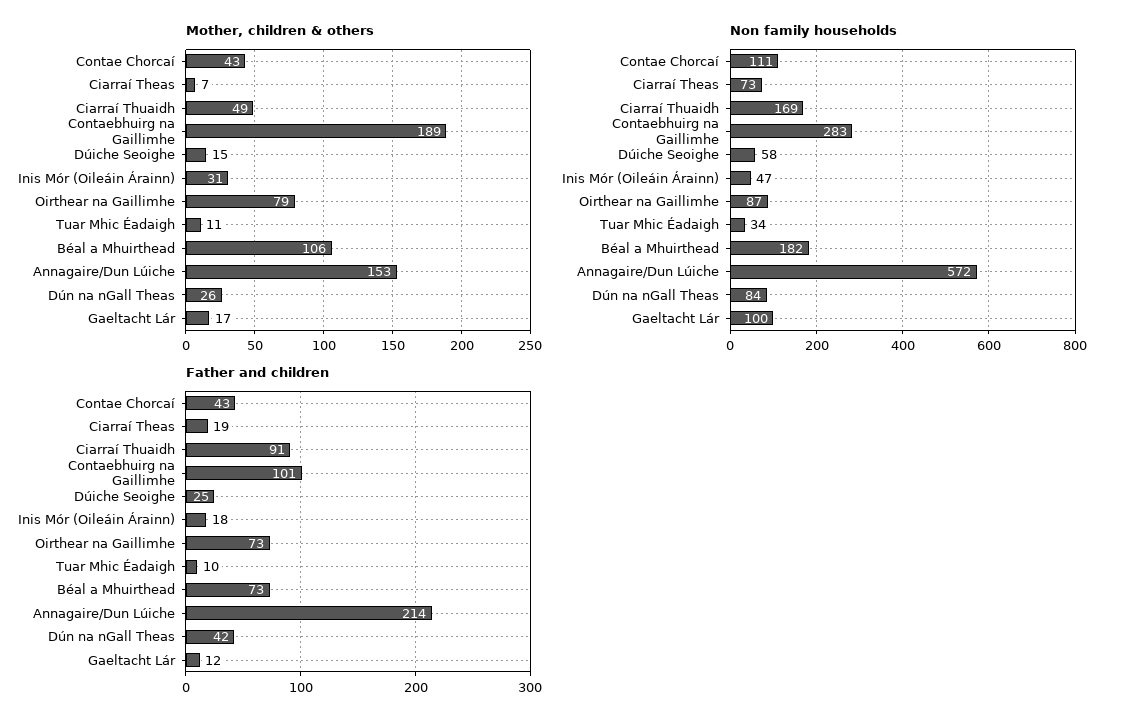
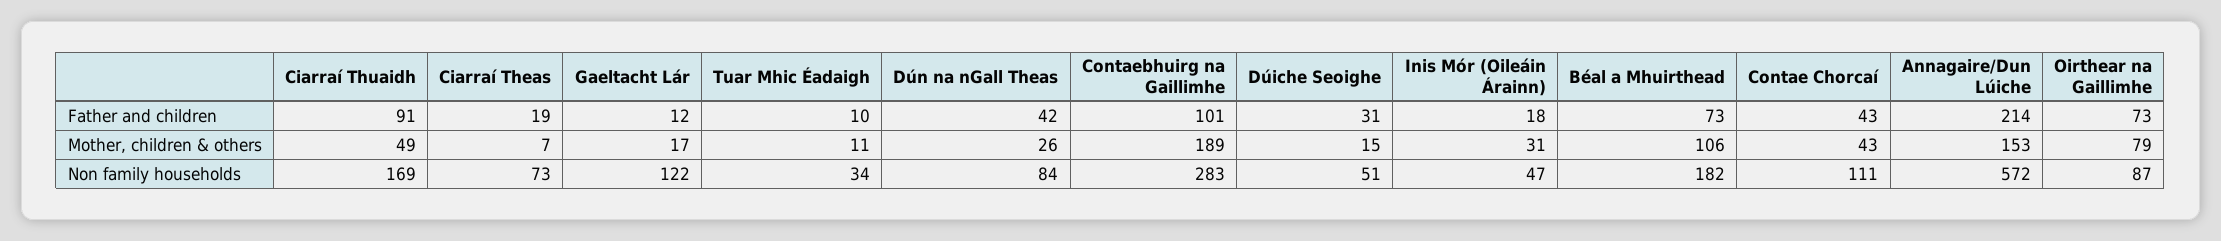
Non family households, Dúiche Seoighe: 58 -> 51
Non family households, Gaeltacht Lár: 100 -> 122
Father and children, Dúiche Seoighe: 25 -> 31

